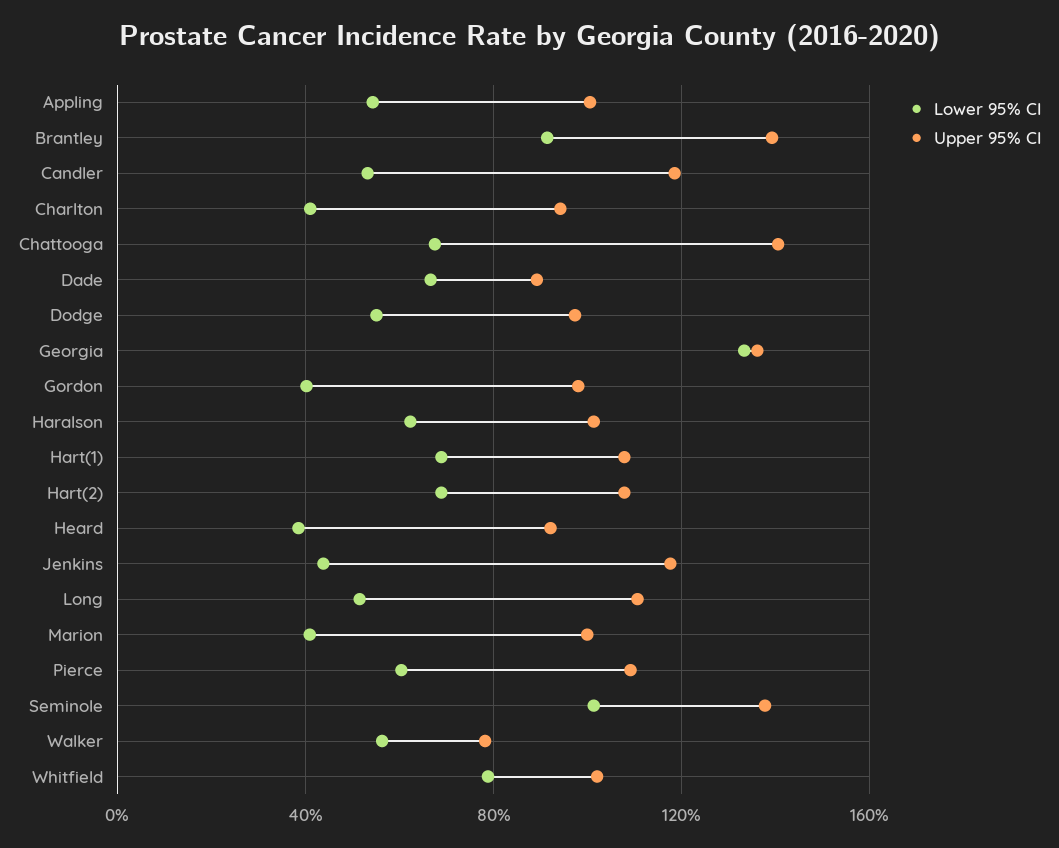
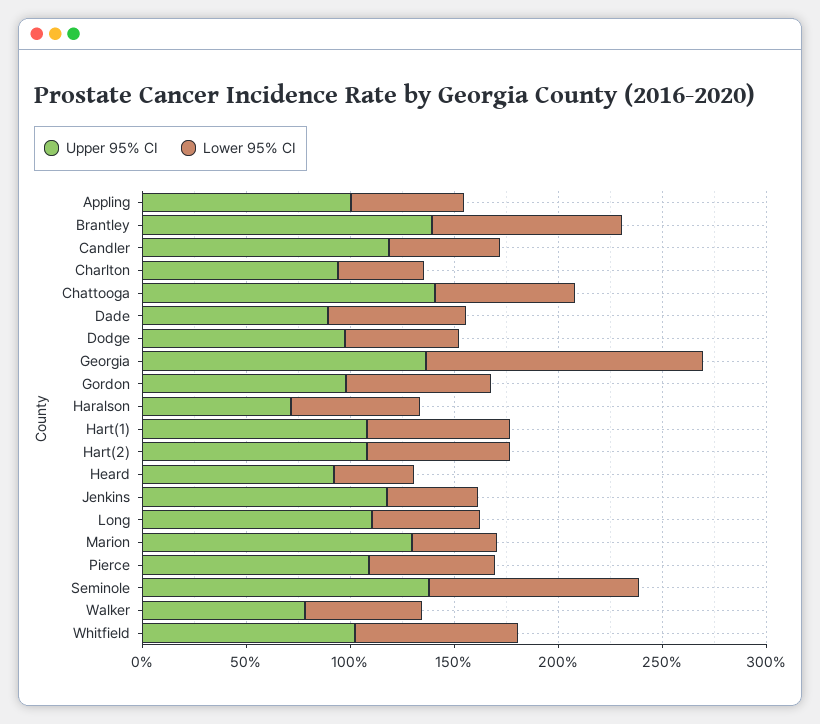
Lower 95% CI, Gordon: 40 -> 70
Upper 95% CI, Haralson: 100 -> 70
Upper 95% CI, Marion: 100 -> 130

